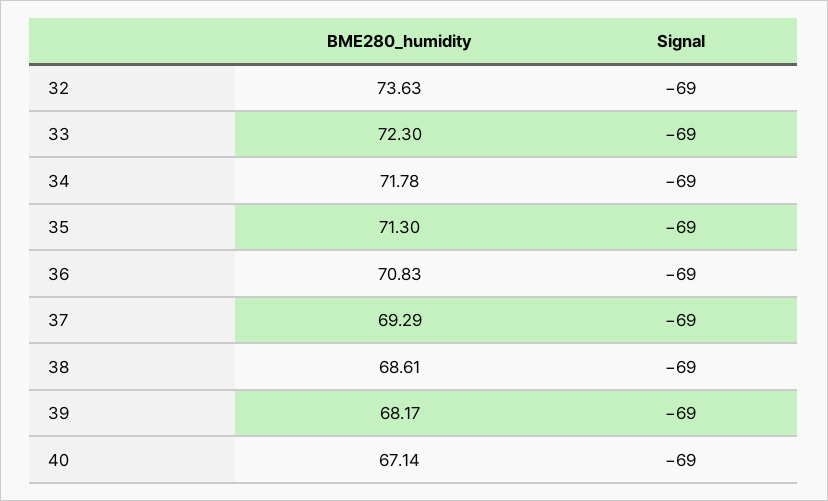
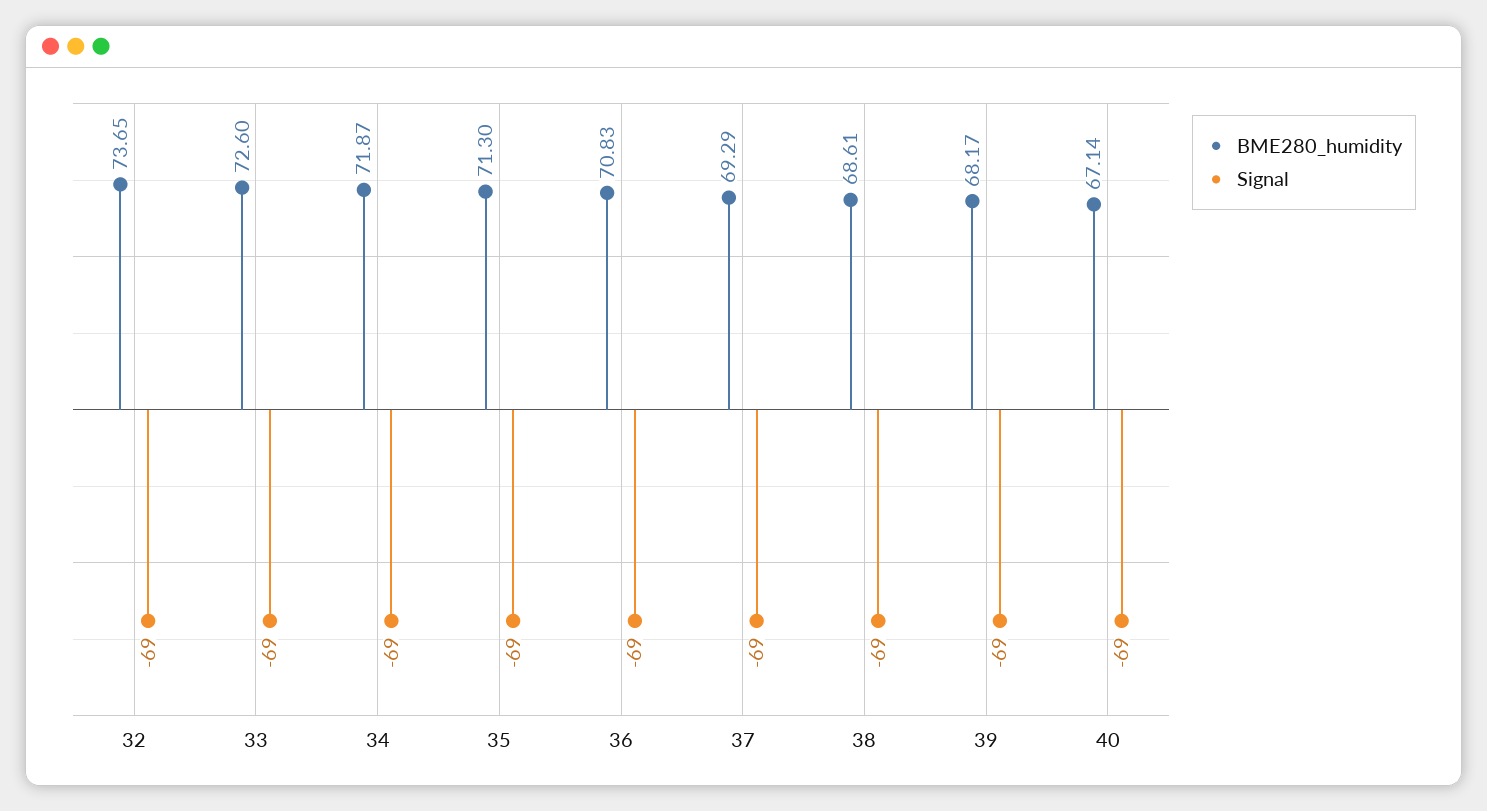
BME280_humidity, 32: 73.63 -> 73.65
BME280_humidity, 33: 72.3 -> 72.6
BME280_humidity, 34: 71.78 -> 71.87

